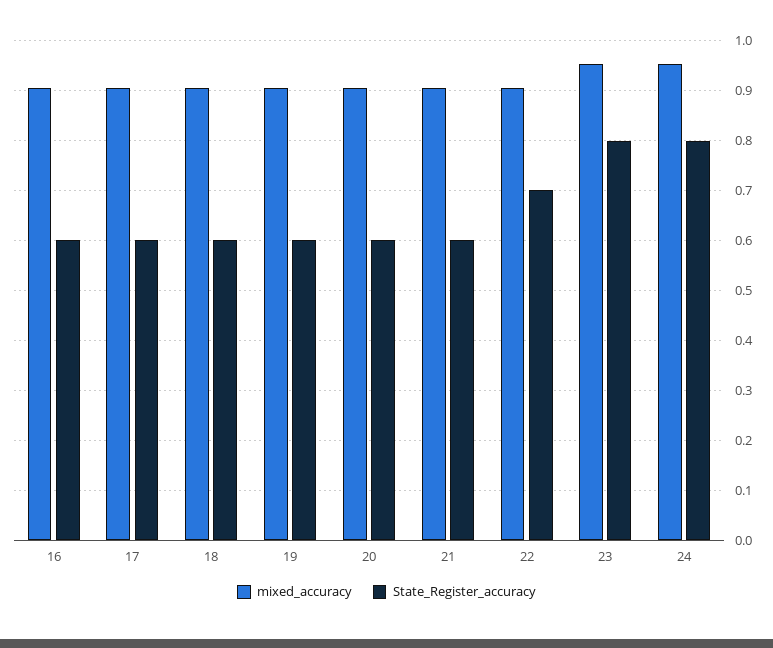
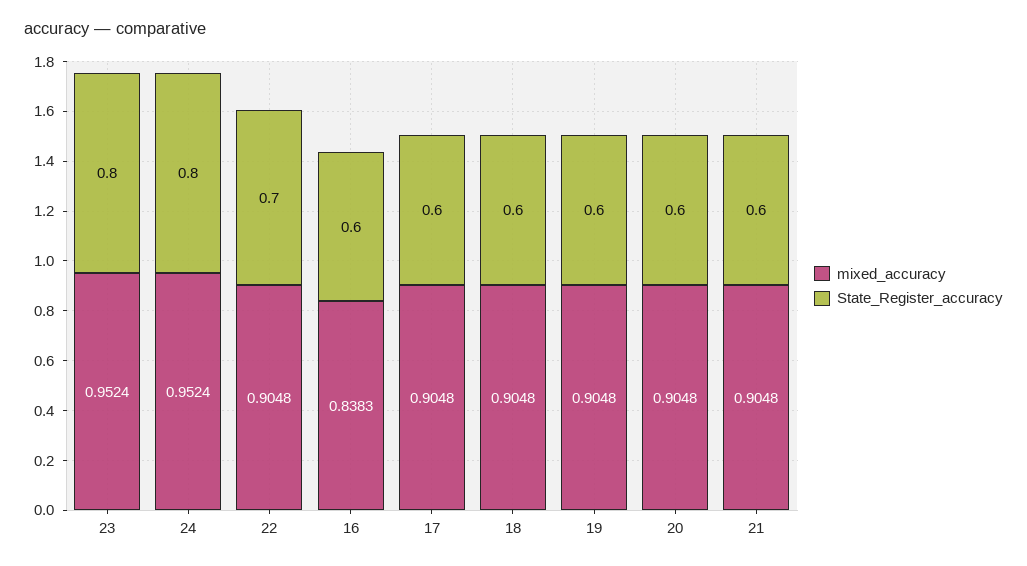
mixed_accuracy, 16: 0.9 -> 0.8383

